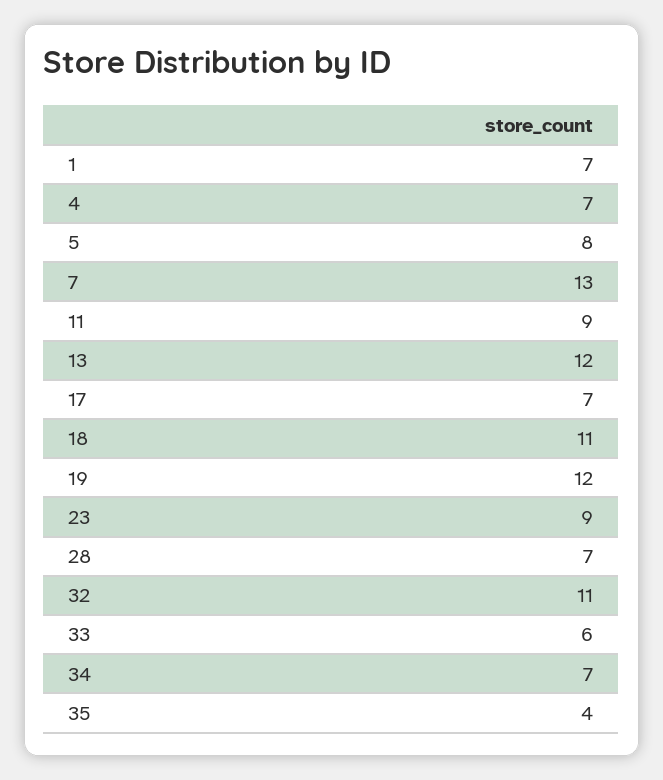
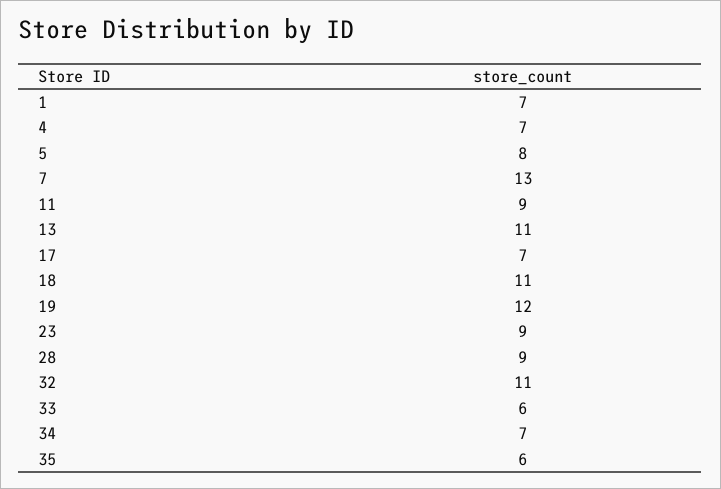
13: 12 -> 11
28: 7 -> 9
35: 4 -> 6

